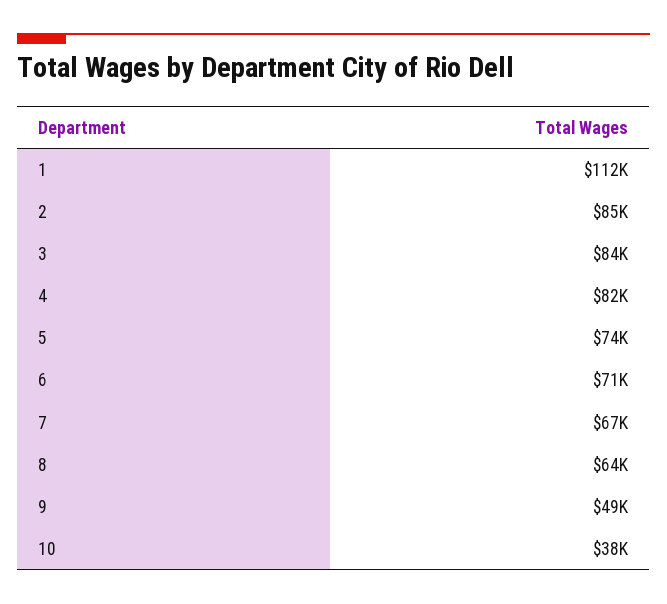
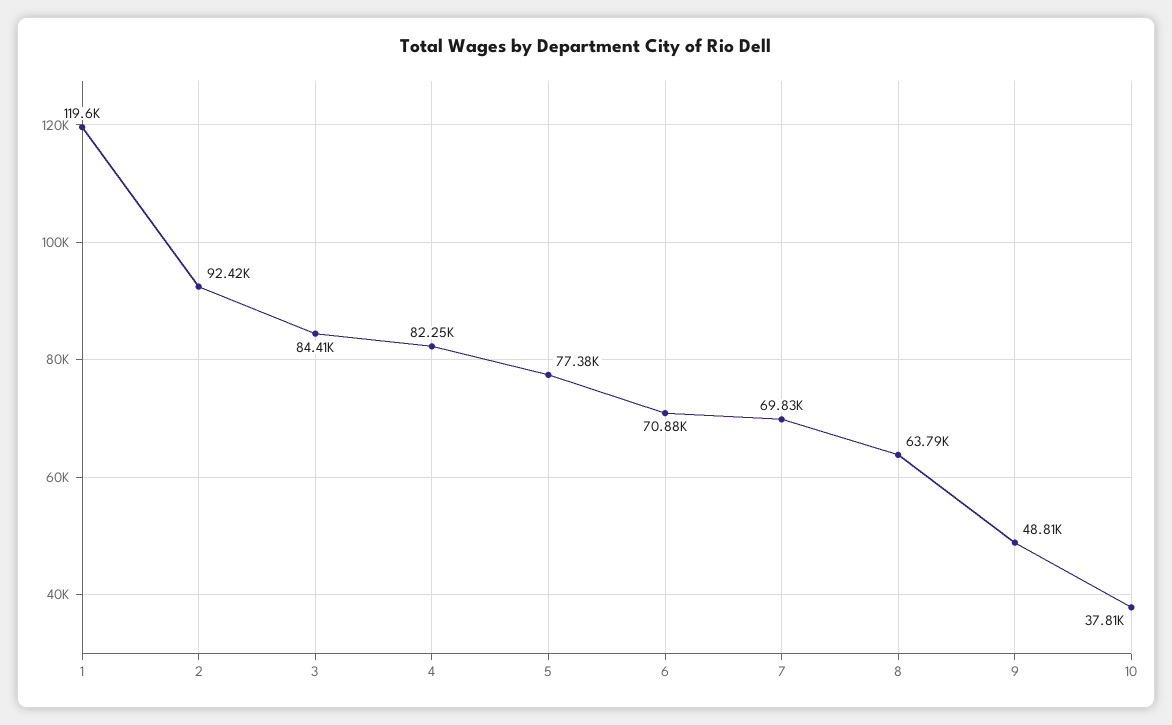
1: 112000 -> 119600
2: 85000 -> 92420
5: 74000 -> 77380
7: 67000 -> 69830

